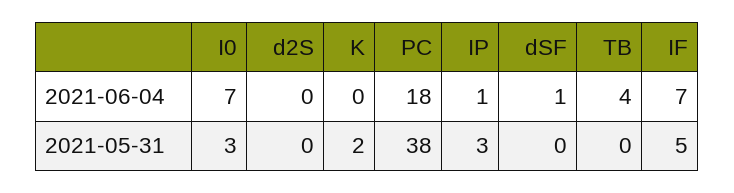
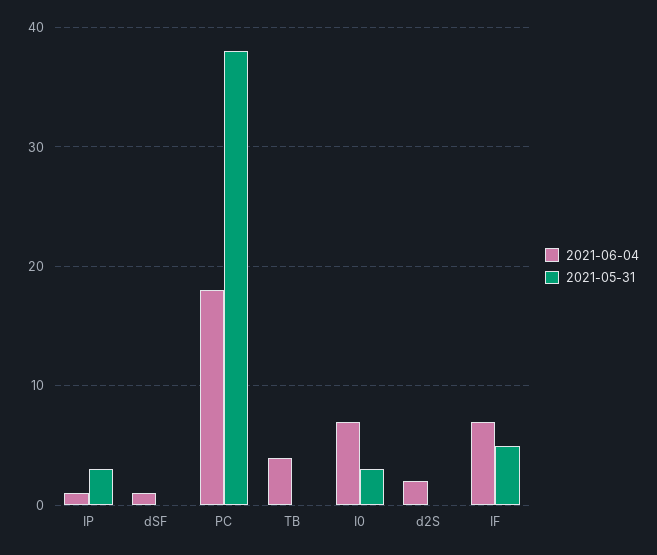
2021-06-04, d2S: 0 -> 2
2021-06-04, K: 0 -> none
2021-05-31, K: 2 -> none

